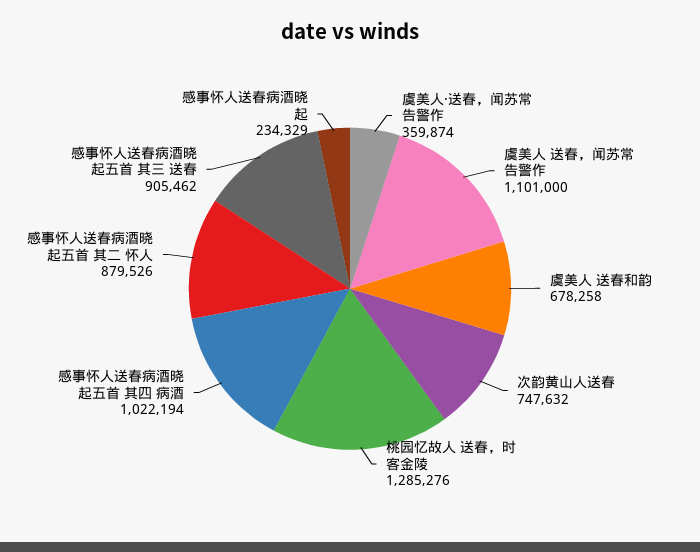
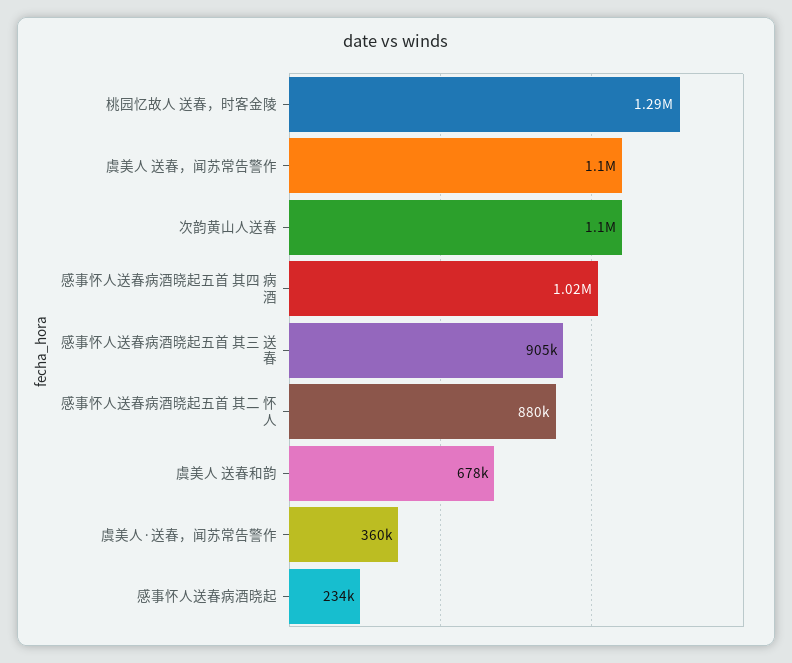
次韵黄山人送春: 747632 -> 1100000

